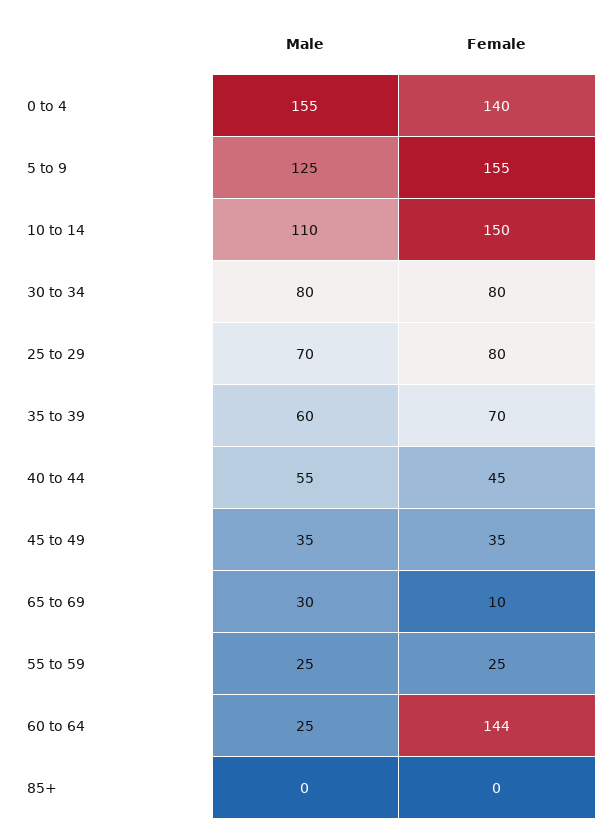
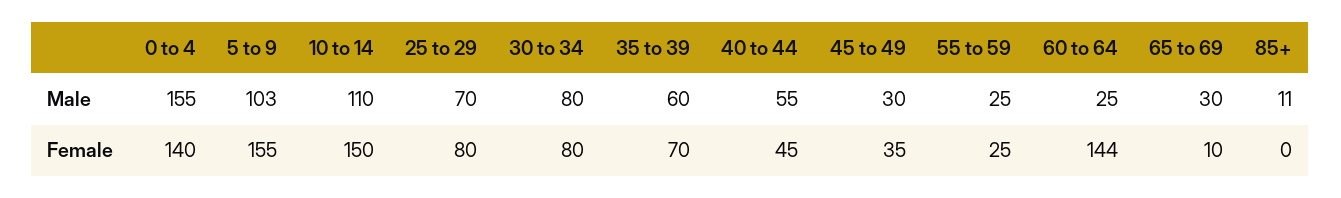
Male, 5 to 9: 125 -> 103
Male, 45 to 49: 35 -> 30
Male, 85+: 0 -> 11

